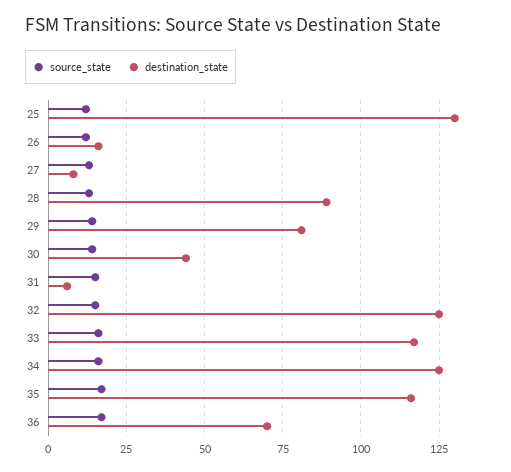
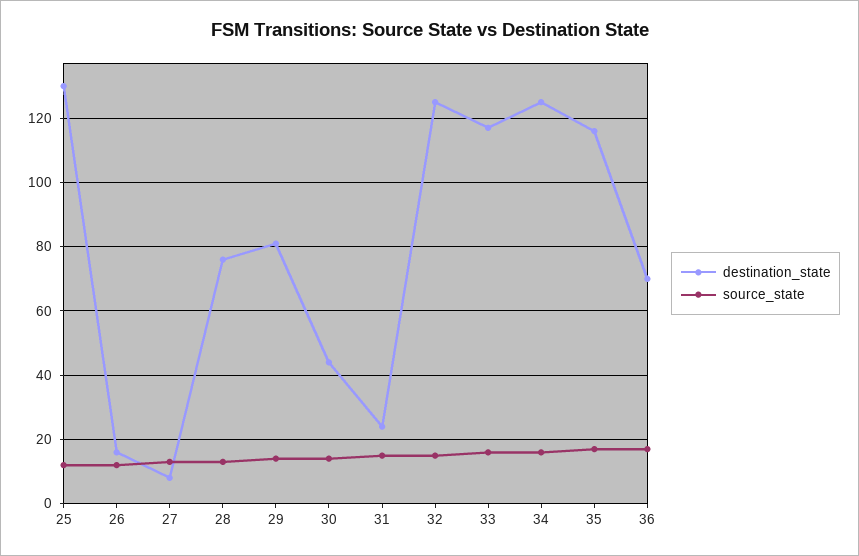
destination_state, 28: 90 -> 75
destination_state, 31: 5 -> 25

